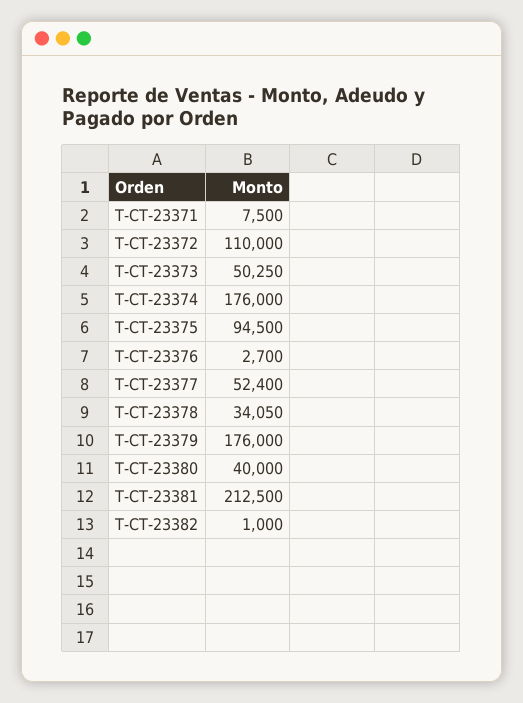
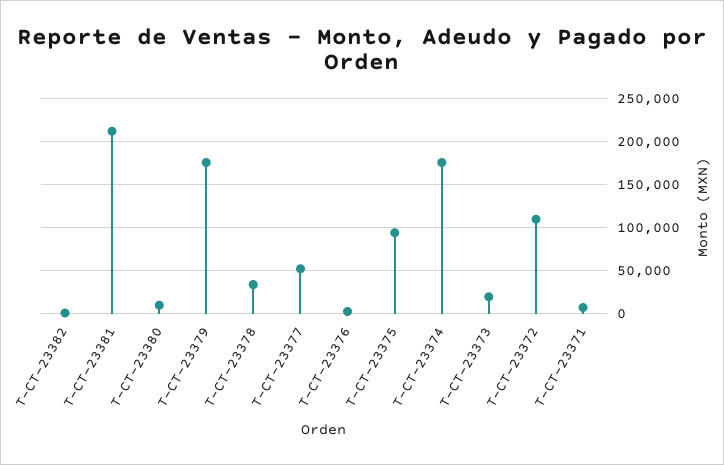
T-CT-23373: 50250 -> 20000
T-CT-23380: 40000 -> 10000

